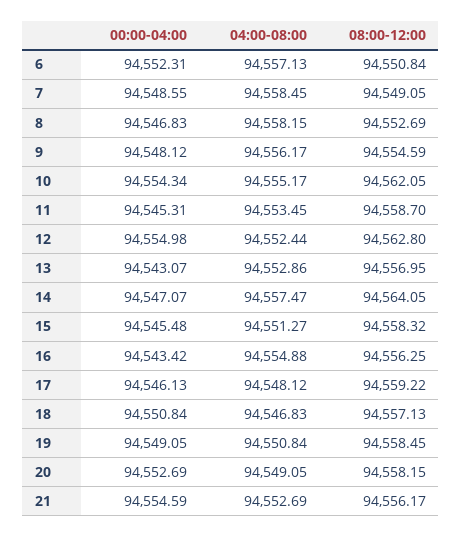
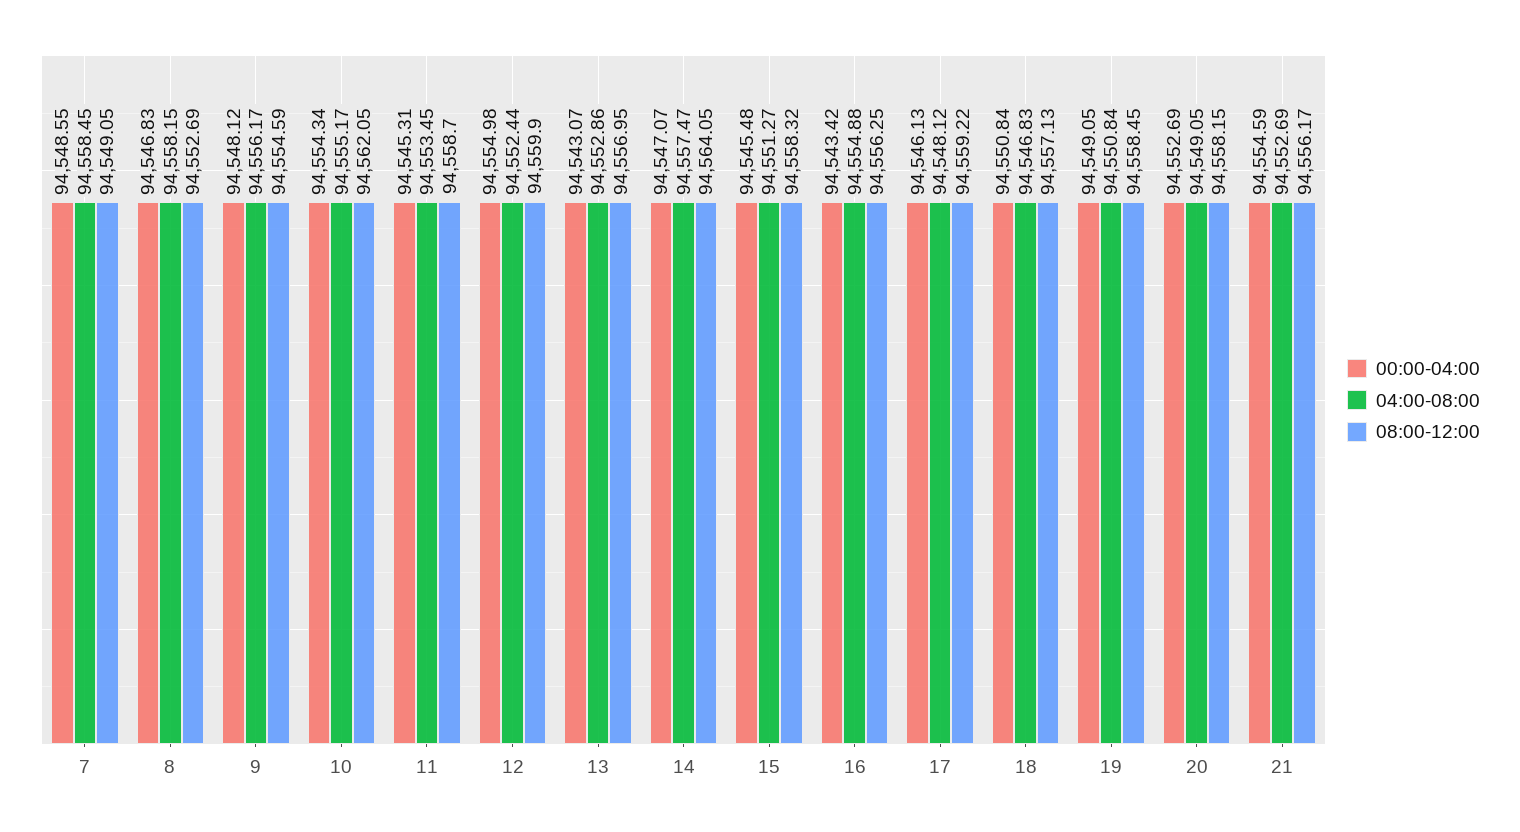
00:00-04:00, 6: 94552.31 -> none
04:00-08:00, 6: 94557.13 -> none
08:00-12:00, 6: 94550.84 -> none
08:00-12:00, 12: 94562.8 -> 94559.9

